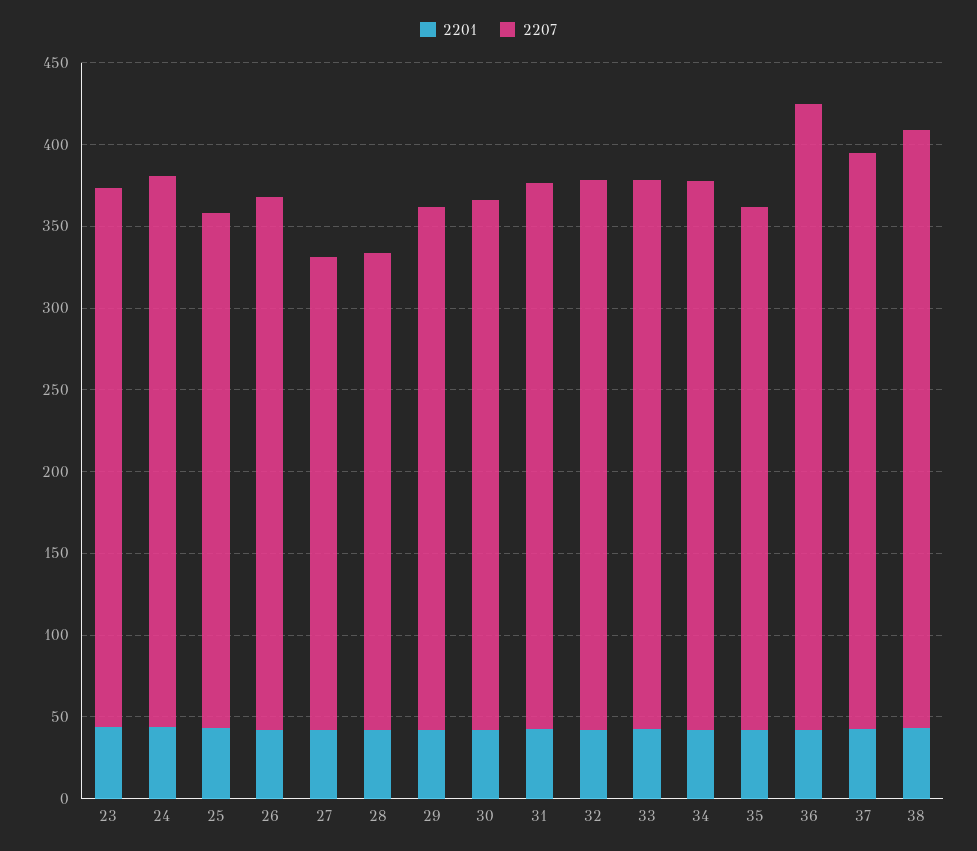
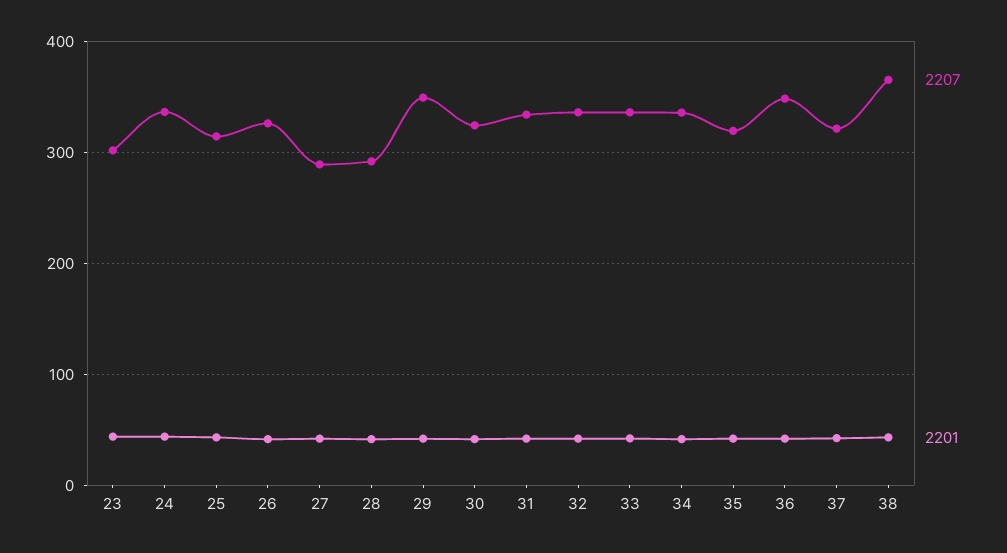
2207, 23: 330 -> 300
2207, 29: 320 -> 350
2207, 36: 380 -> 350
2207, 37: 350 -> 320

